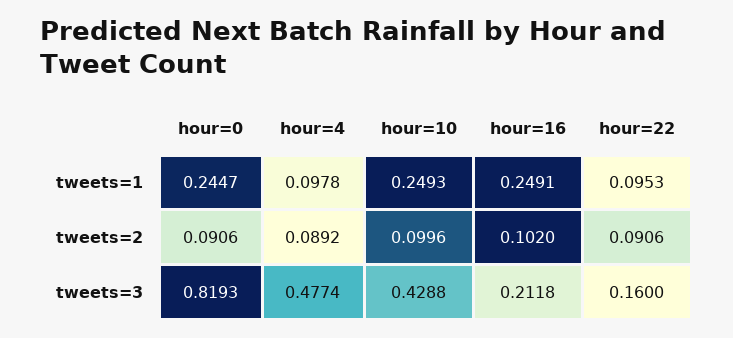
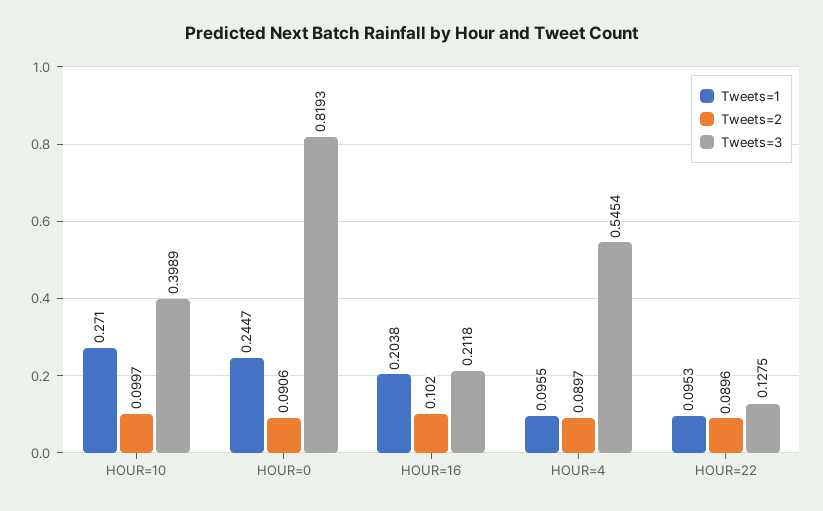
tweets=1, hour=4: 0.0978 -> 0.0955
tweets=1, hour=10: 0.2493 -> 0.271
tweets=1, hour=16: 0.2491 -> 0.2038
tweets=2, hour=4: 0.0892 -> 0.0897
tweets=2, hour=10: 0.0996 -> 0.0997
tweets=2, hour=22: 0.0906 -> 0.0896
tweets=3, hour=4: 0.4774 -> 0.5454
tweets=3, hour=10: 0.4288 -> 0.3989
tweets=3, hour=22: 0.16 -> 0.1275

